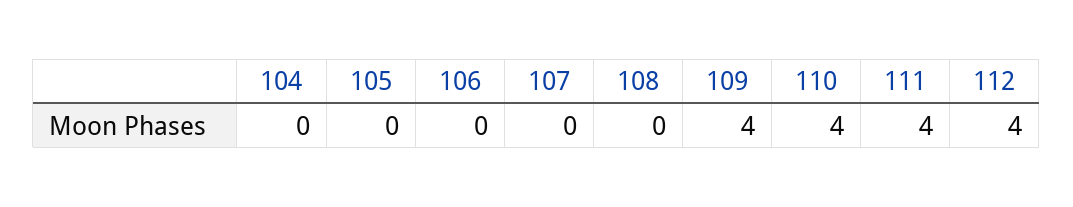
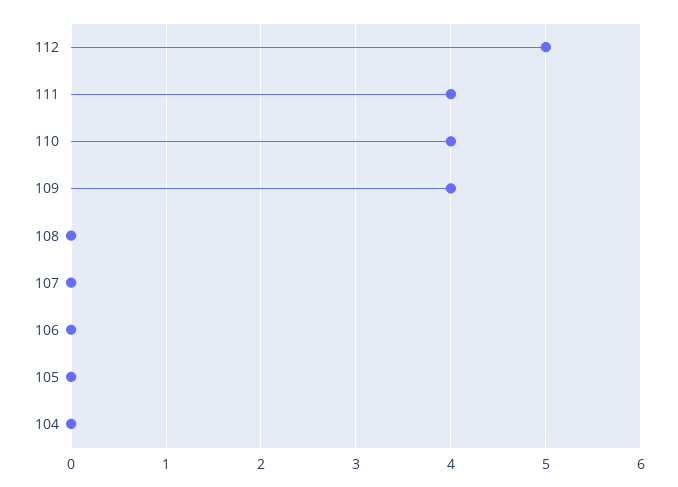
112: 4 -> 5

